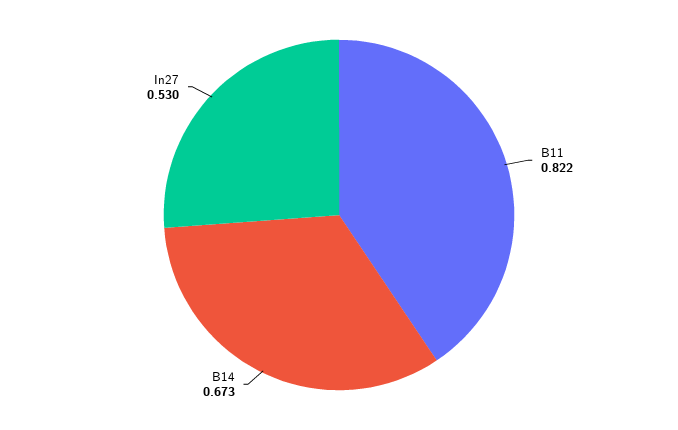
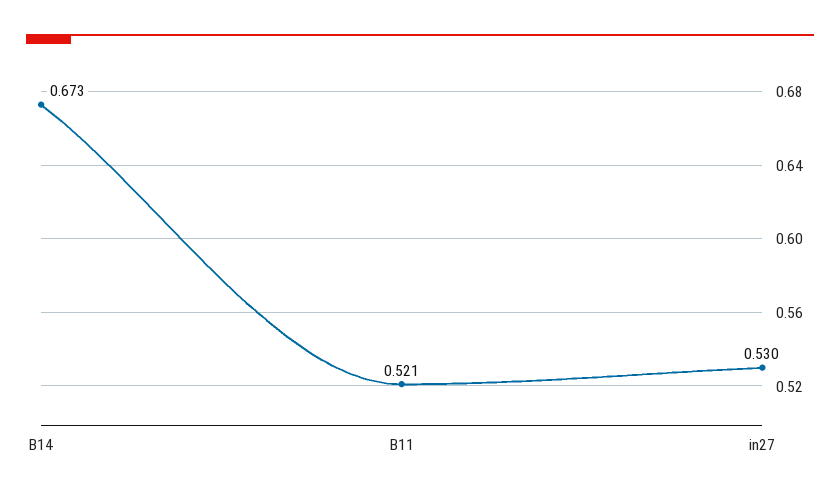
B11: 0.822 -> 0.521

